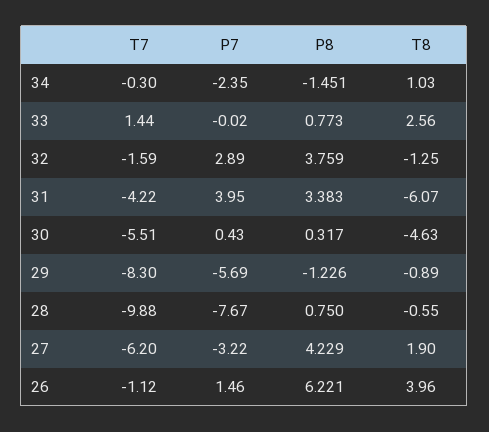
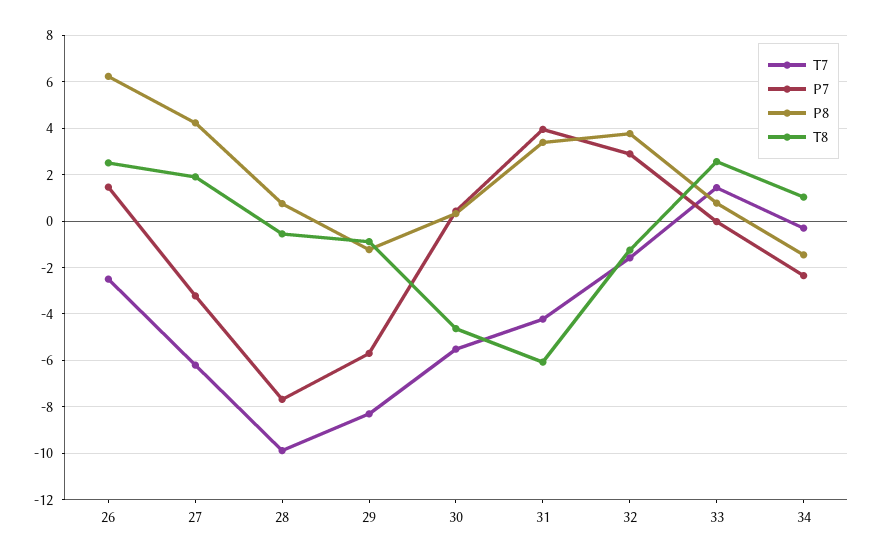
T7, 26: -1.12 -> -2.5
T8, 26: 3.96 -> 2.5

